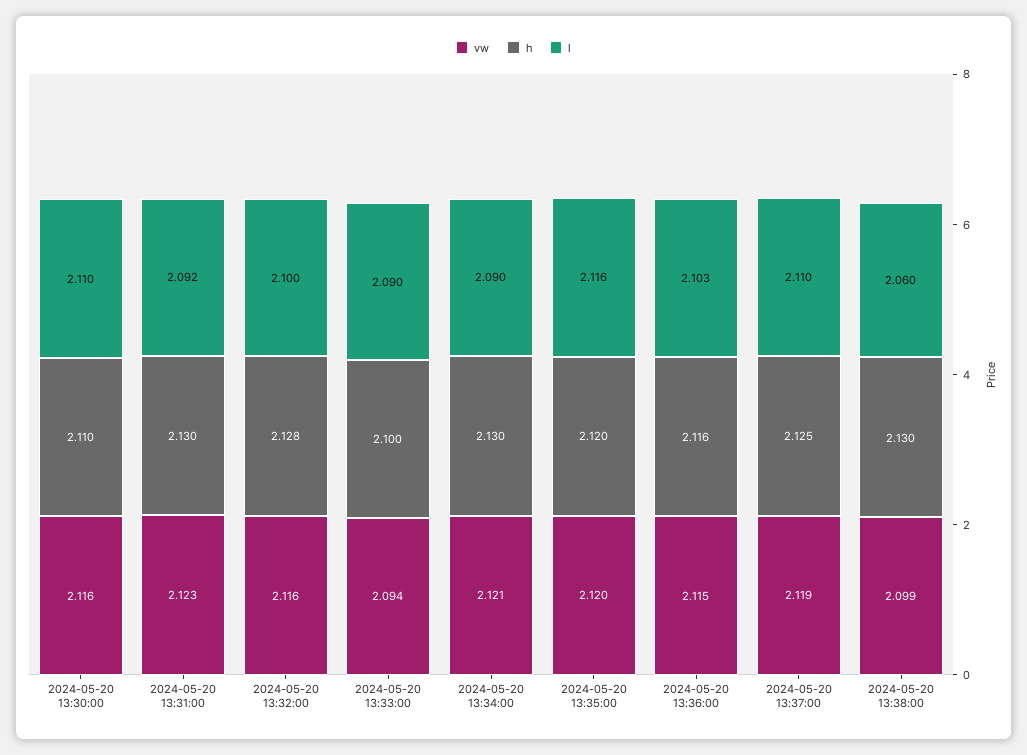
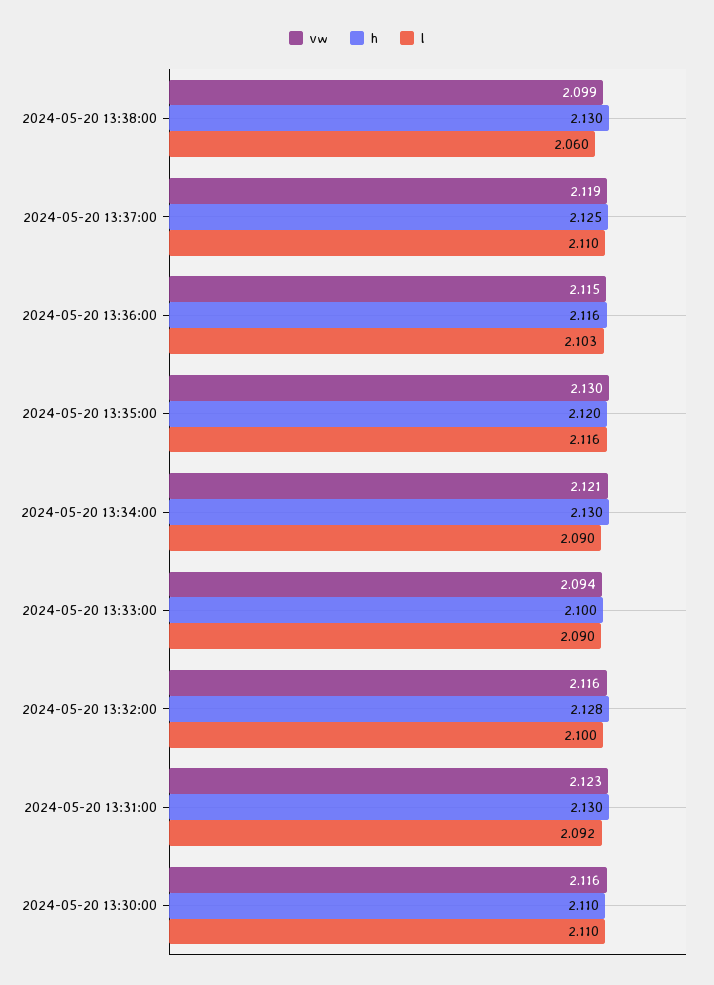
vw, 2024-05-20 13:35:00: 2.12 -> 2.13

